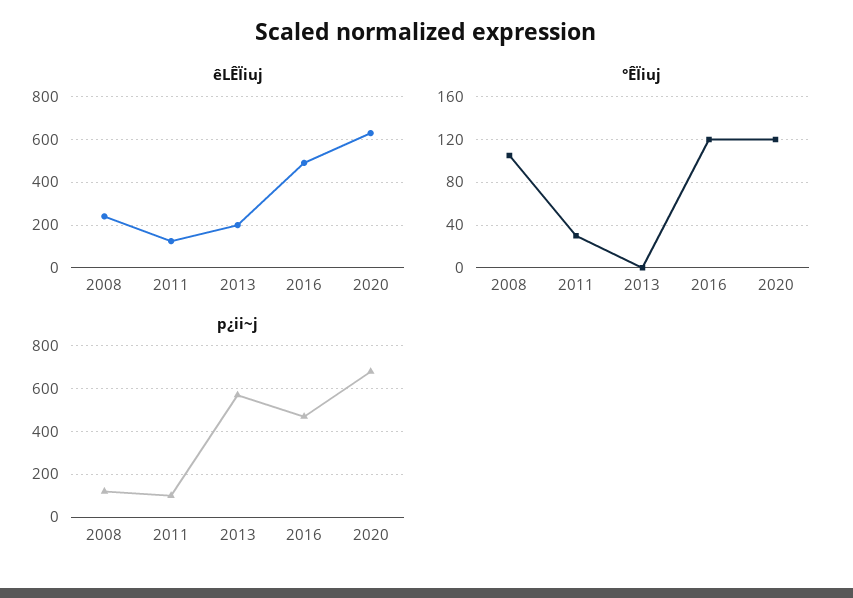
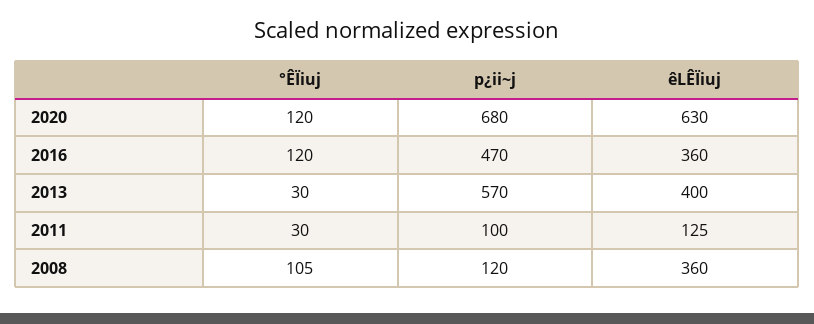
êLÊÏiuj, 2008: 250 -> 360
êLÊÏiuj, 2013: 200 -> 400
êLÊÏiuj, 2016: 500 -> 360
°ÊÏiuj, 2013: 0 -> 30

